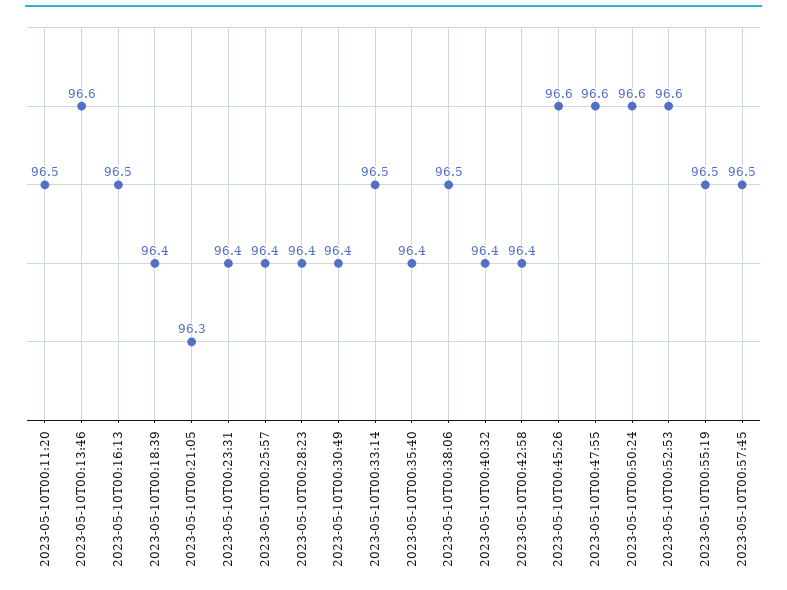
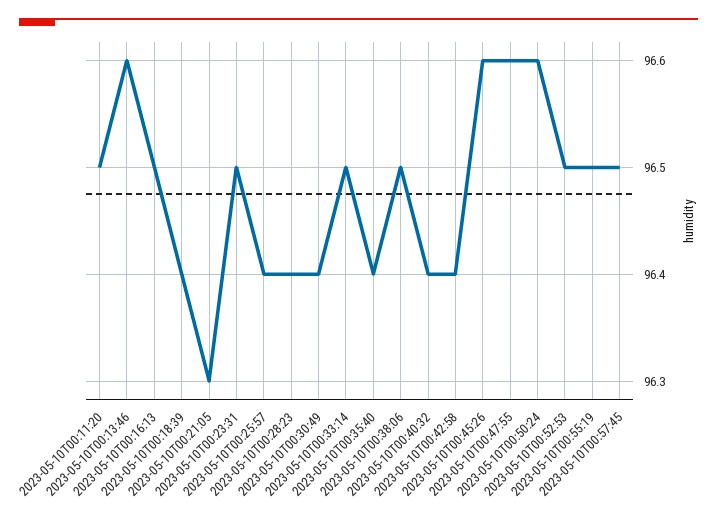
2023-05-10T00:23:31: 96.4 -> 96.5
2023-05-10T00:52:53: 96.6 -> 96.5

